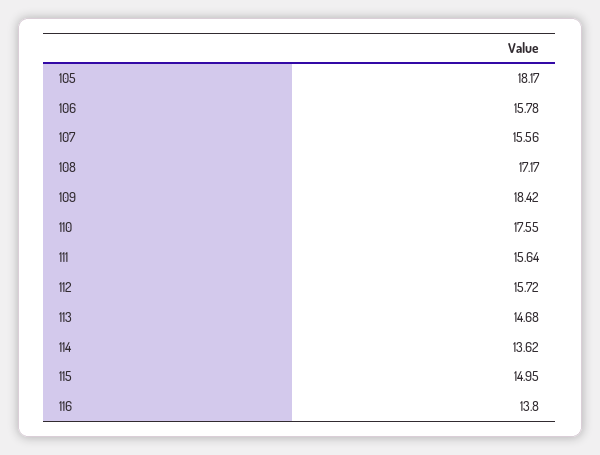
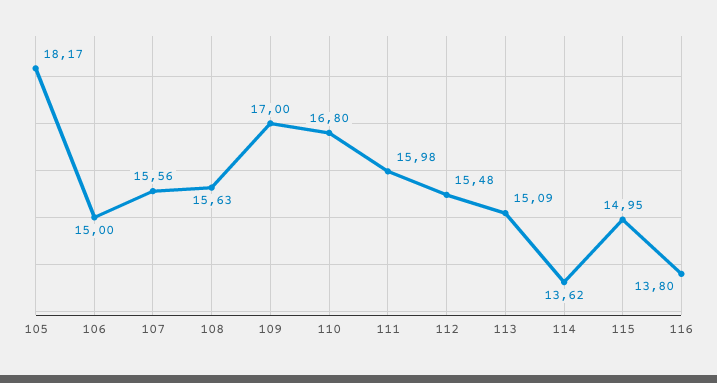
106: 15.78 -> 15
108: 17.17 -> 15.63
109: 18.42 -> 17
110: 17.55 -> 16.8
111: 15.64 -> 15.98
112: 15.72 -> 15.48
113: 14.68 -> 15.09

